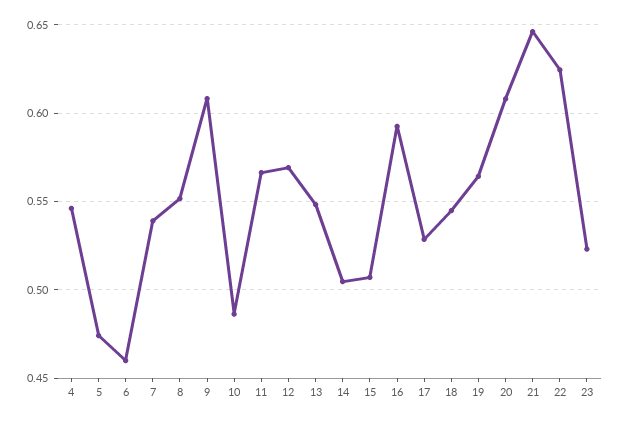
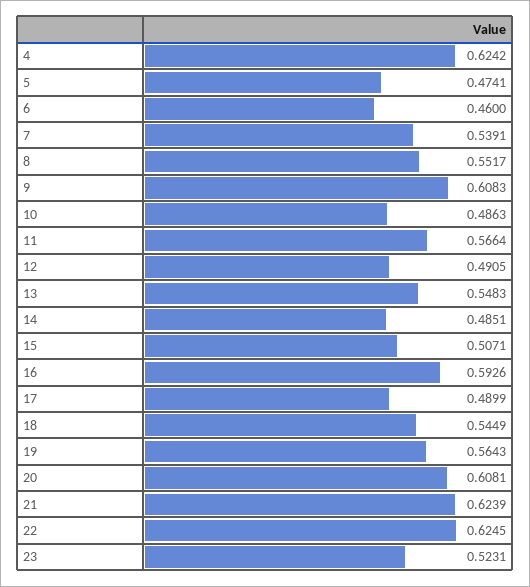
4: 0.545 -> 0.6242
12: 0.57 -> 0.4905
14: 0.505 -> 0.4851
17: 0.53 -> 0.4899
21: 0.645 -> 0.6239

